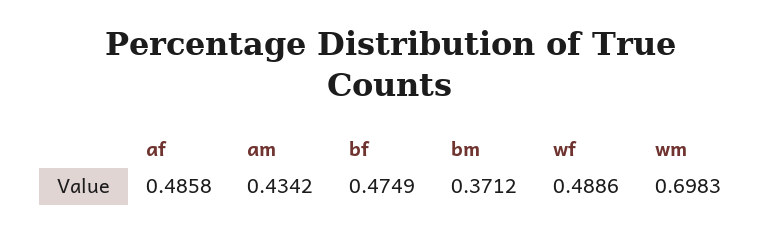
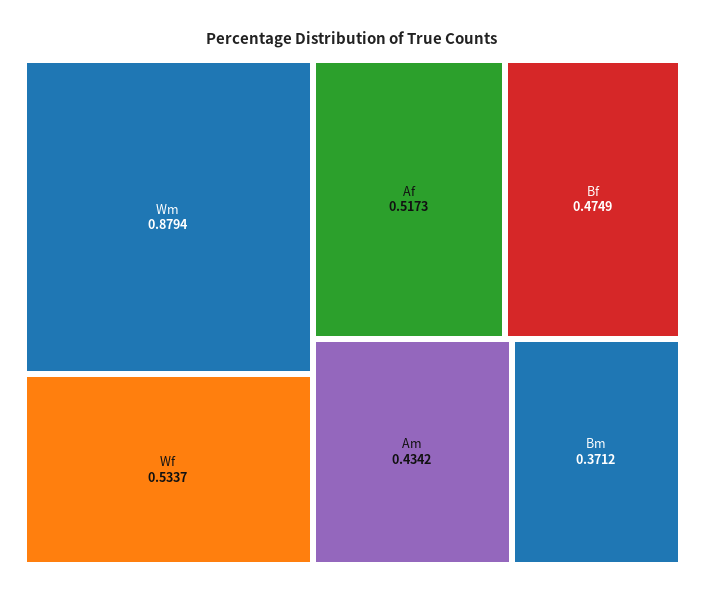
af: 0.4858 -> 0.5173
wf: 0.4886 -> 0.5337
wm: 0.6983 -> 0.8794

